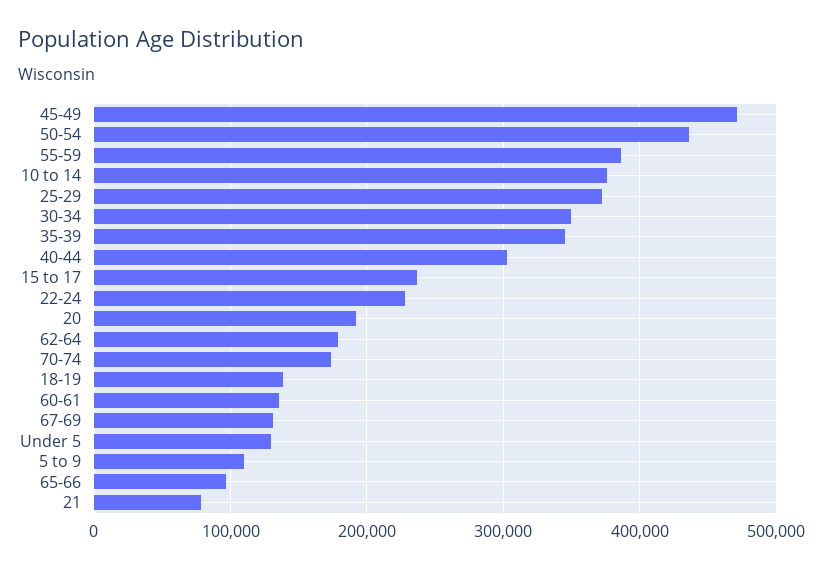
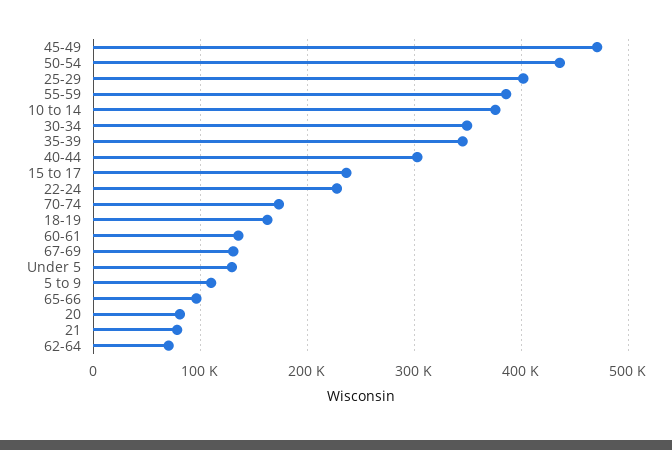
25-29: 370000 -> 400000
20: 190000 -> 80000
62-64: 180000 -> 70000
18-19: 140000 -> 160000

